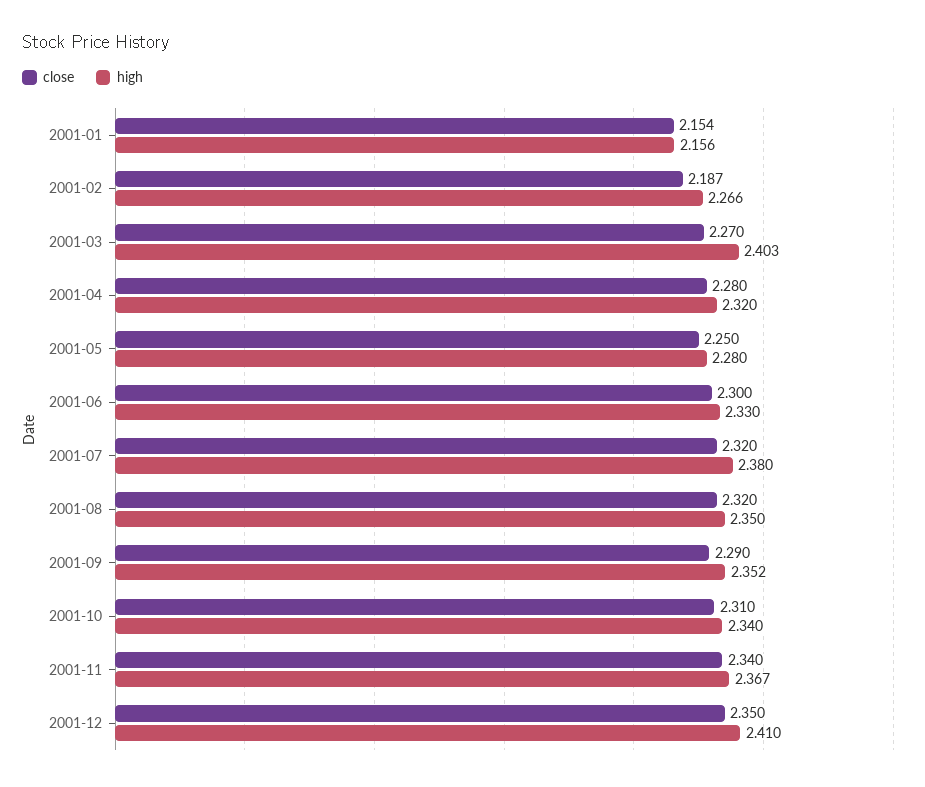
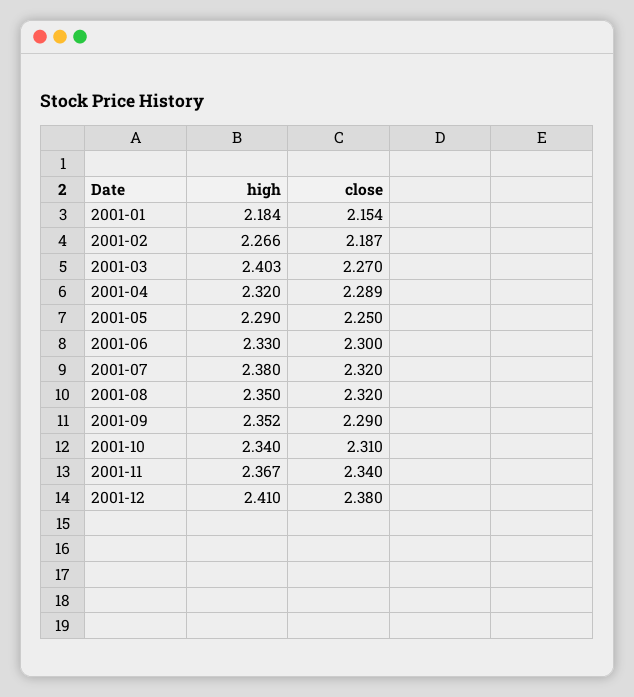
high, 2001-01: 2.156 -> 2.184
close, 2001-04: 2.28 -> 2.289
high, 2001-05: 2.28 -> 2.29
close, 2001-12: 2.35 -> 2.38

